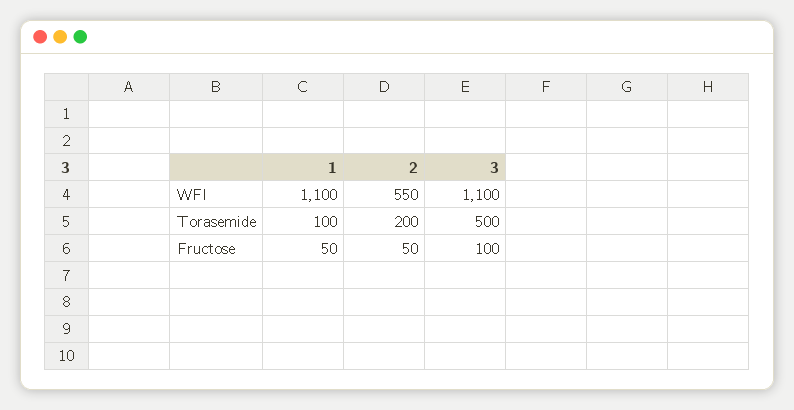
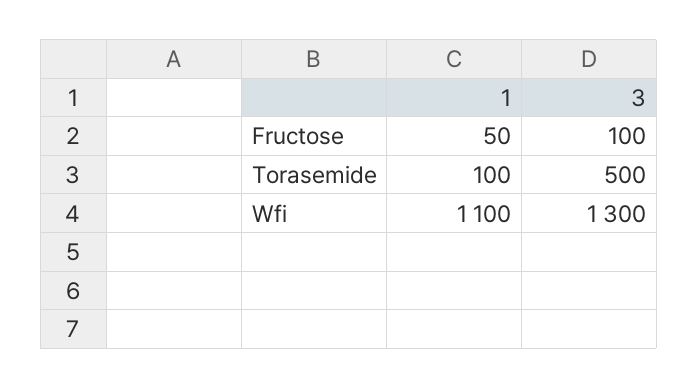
2, WFI: 550 -> none
3, WFI: 1100 -> 1300
2, Torasemide: 200 -> none
2, Fructose: 50 -> none

